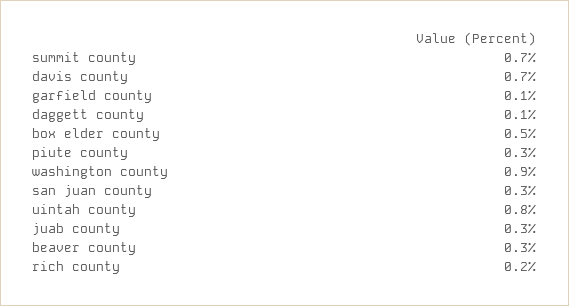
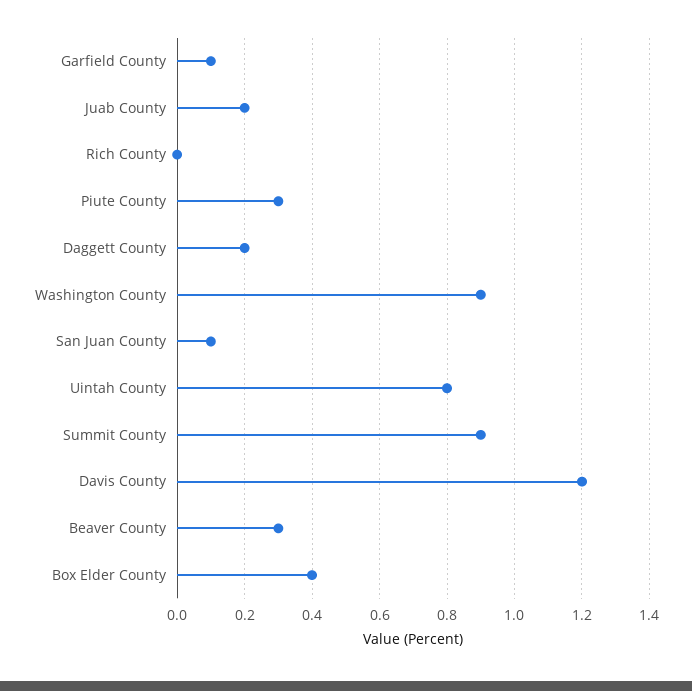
summit county: 0.7 -> 0.9
davis county: 0.7 -> 1.2
daggett county: 0.1 -> 0.2
box elder county: 0.5 -> 0.4
san juan county: 0.3 -> 0.1
juab county: 0.3 -> 0.2
rich county: 0.2 -> 0

